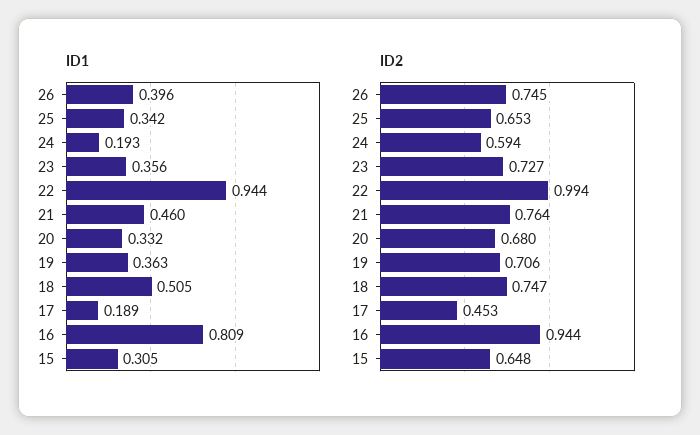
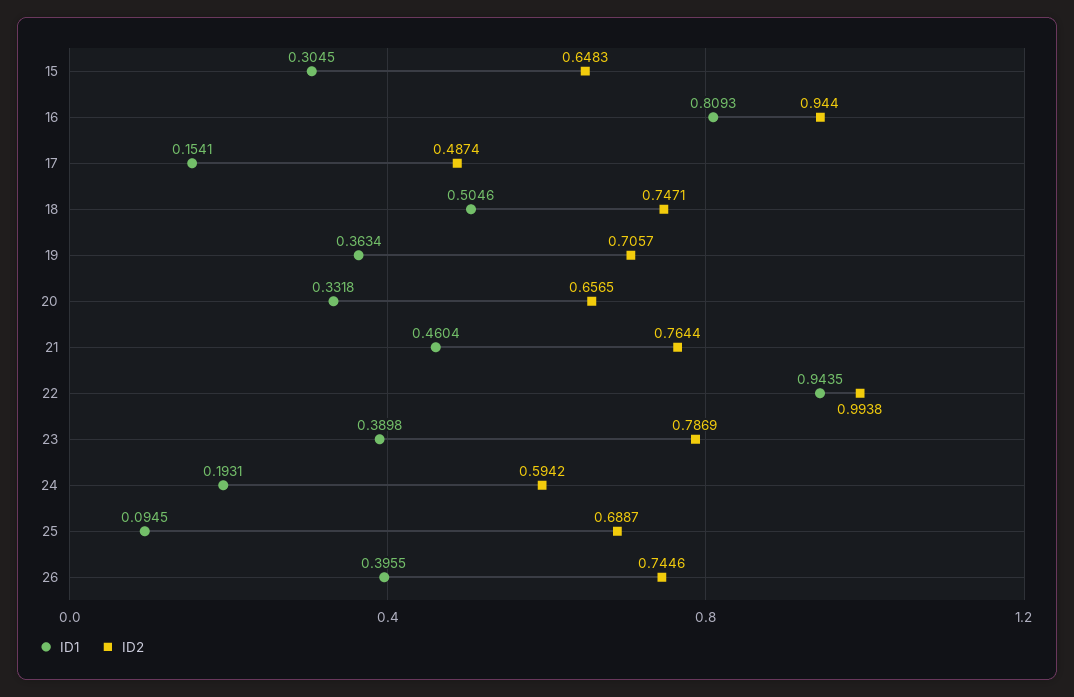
ID1, 25: 0.342 -> 0.0945
ID1, 23: 0.356 -> 0.3898
ID1, 17: 0.189 -> 0.1541
ID2, 25: 0.653 -> 0.6887
ID2, 23: 0.727 -> 0.7869
ID2, 20: 0.68 -> 0.6565
ID2, 17: 0.453 -> 0.4874

